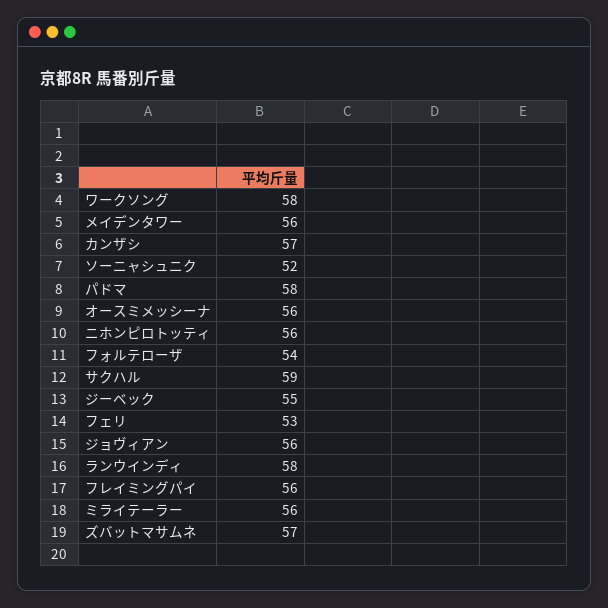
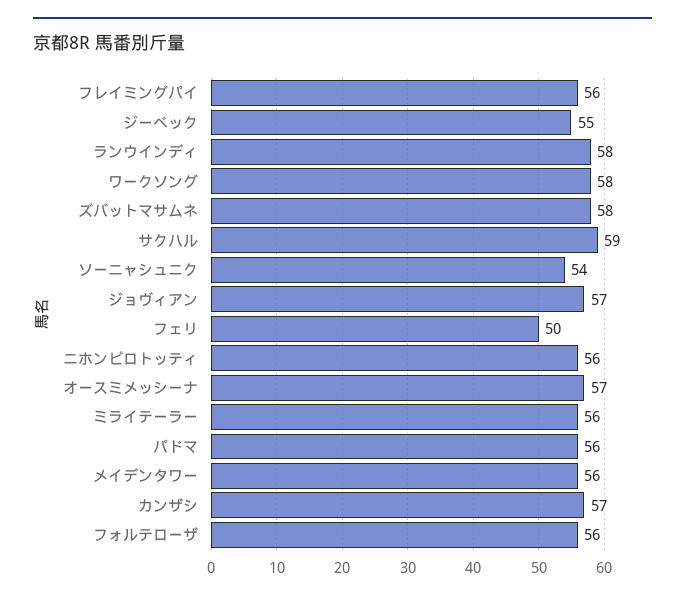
ソーニャシュニク: 52 -> 54
パドマ: 58 -> 56
オースミメッシーナ: 56 -> 57
フォルテローザ: 54 -> 56
フェリ: 53 -> 50
ジョヴィアン: 56 -> 57
ズバットマサムネ: 57 -> 58

